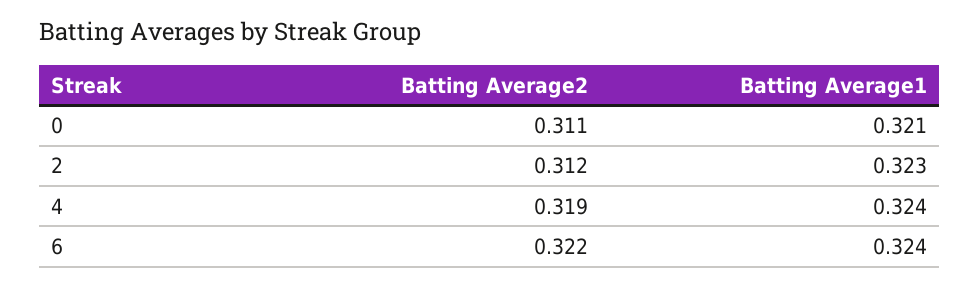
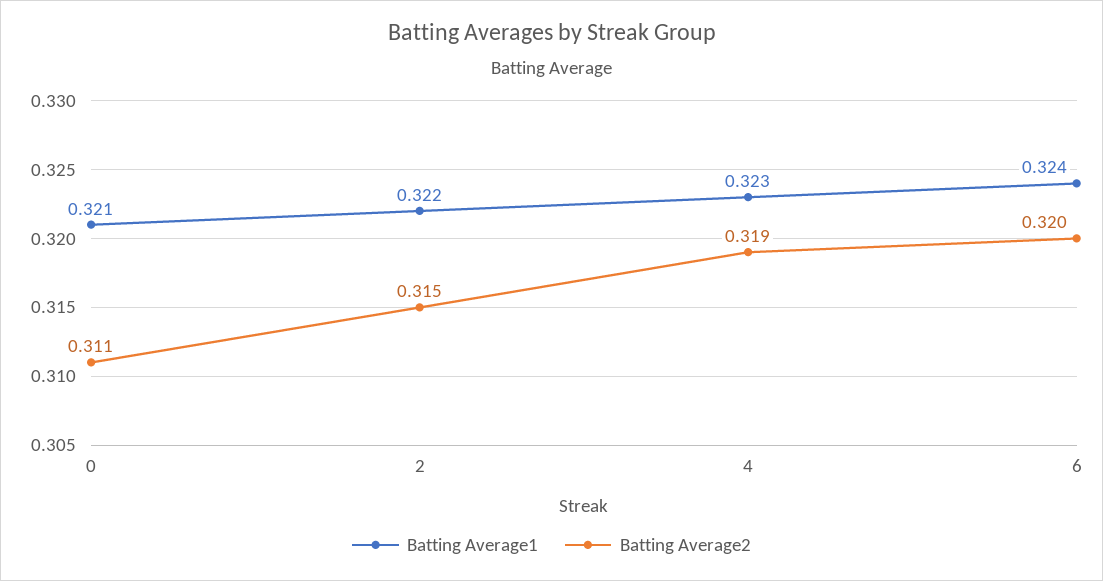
Batting Average2, 2: 0.312 -> 0.315
Batting Average1, 2: 0.323 -> 0.322
Batting Average1, 4: 0.324 -> 0.323
Batting Average2, 6: 0.322 -> 0.32

